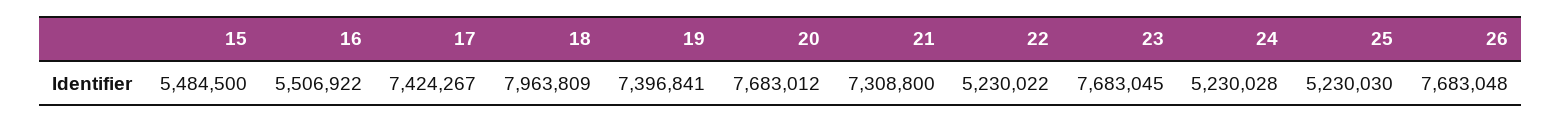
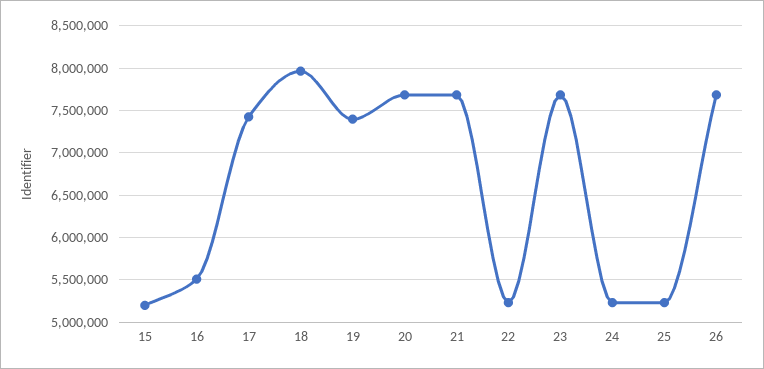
15: 5484500 -> 5200000
21: 7308800 -> 7700000

